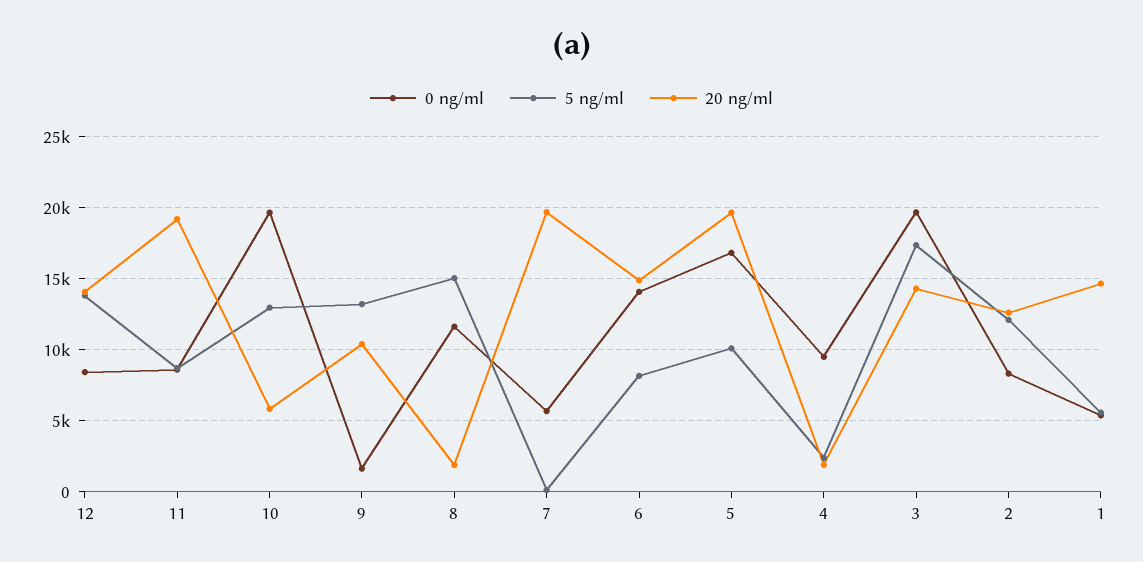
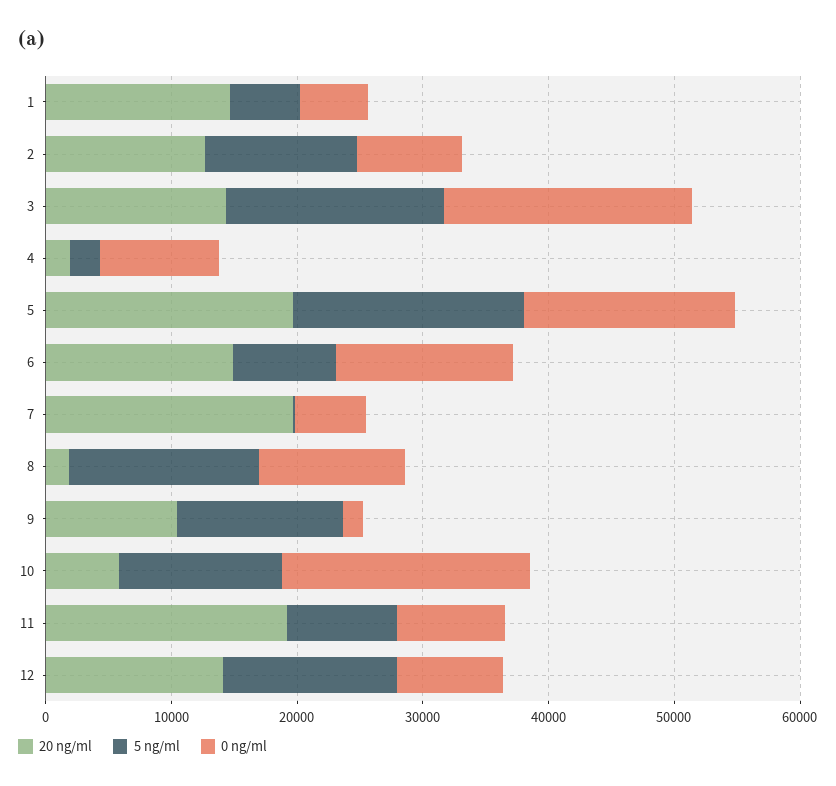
5 ng/ml, 5: 10000 -> 18000

